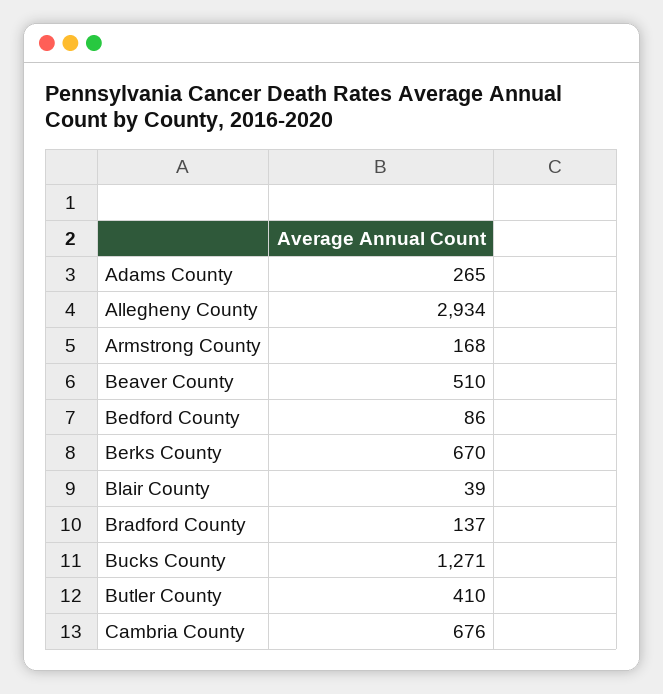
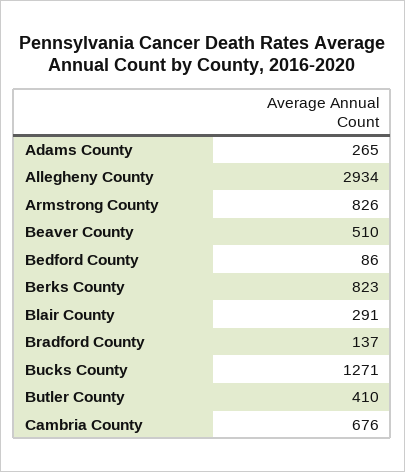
Armstrong County: 168 -> 826
Berks County: 670 -> 823
Blair County: 39 -> 291

